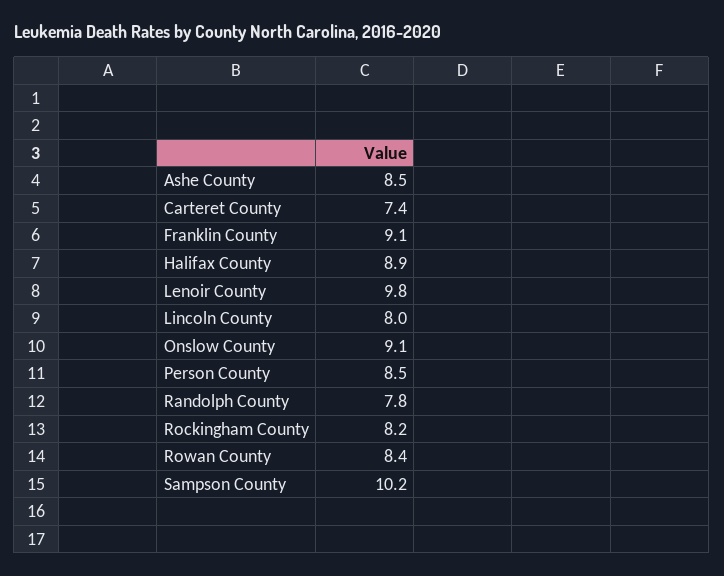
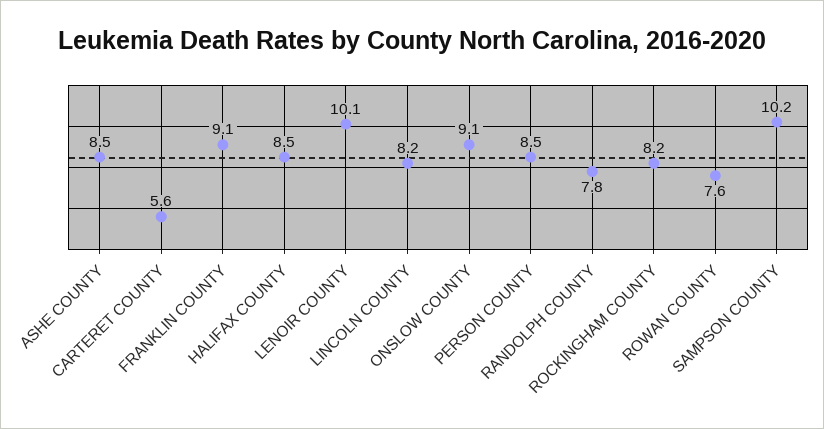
Carteret County: 7.4 -> 5.6
Halifax County: 8.9 -> 8.5
Lenoir County: 9.8 -> 10.1
Lincoln County: 8 -> 8.2
Rowan County: 8.4 -> 7.6

